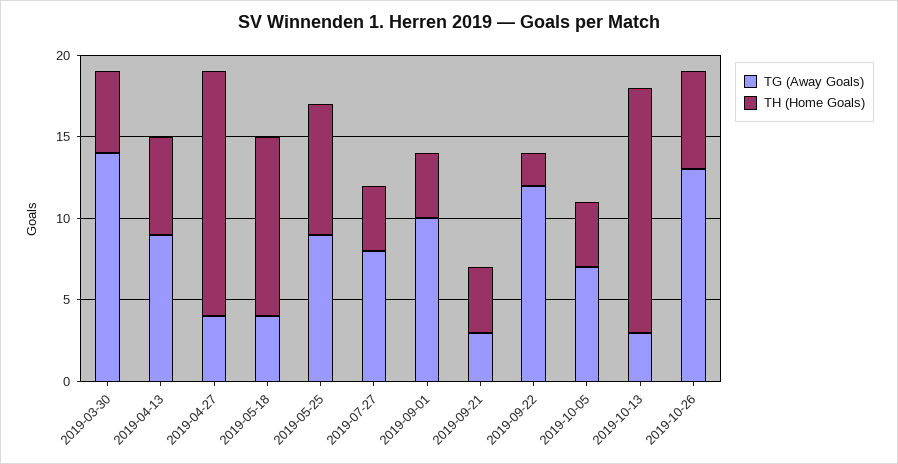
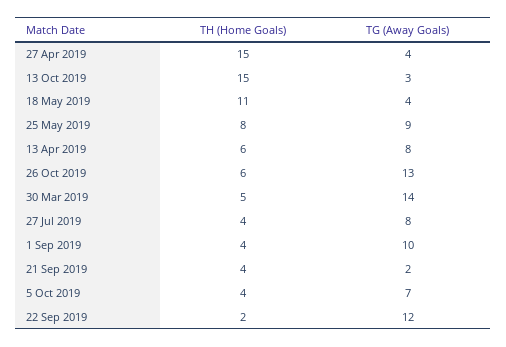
TG (Away Goals), 2019-04-13: 9 -> 8
TG (Away Goals), 2019-09-21: 3 -> 2

